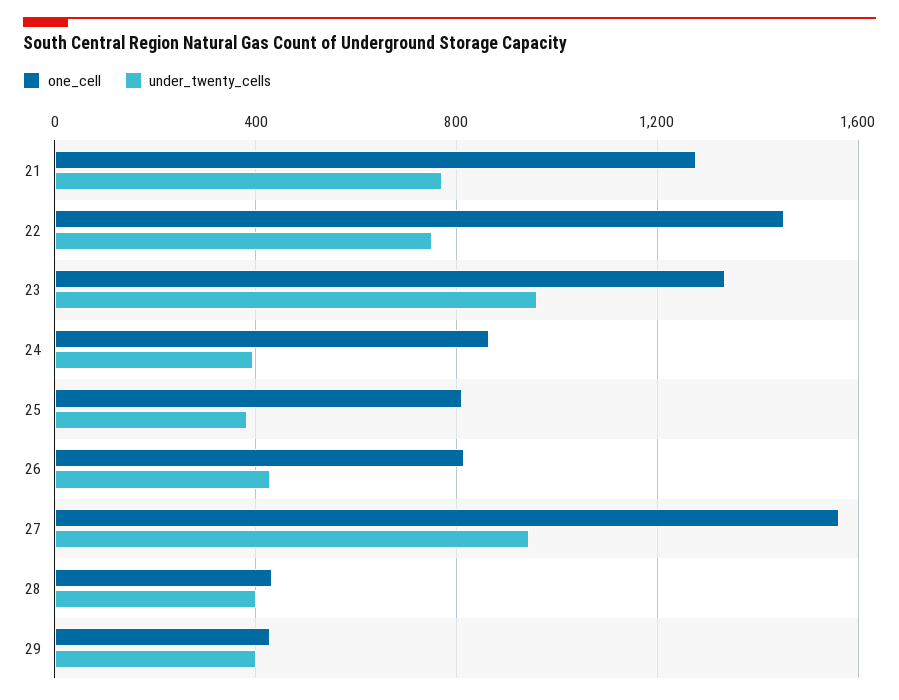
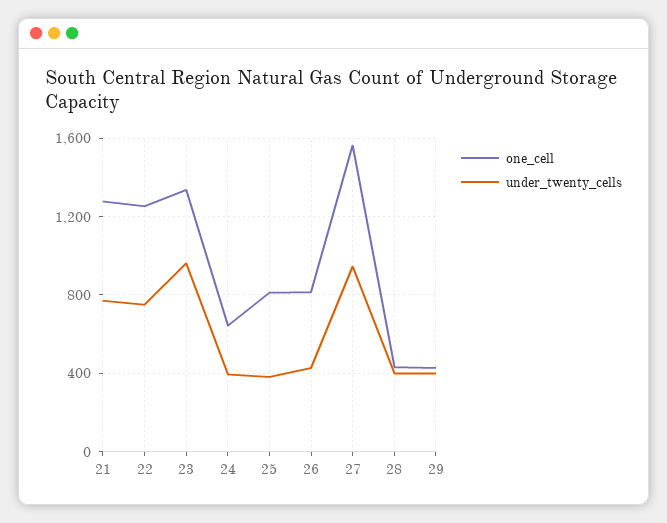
one_cell, 22: 1450 -> 1250
one_cell, 24: 850 -> 650

